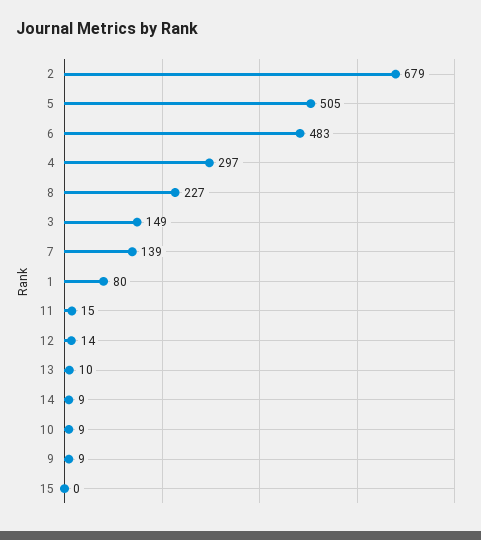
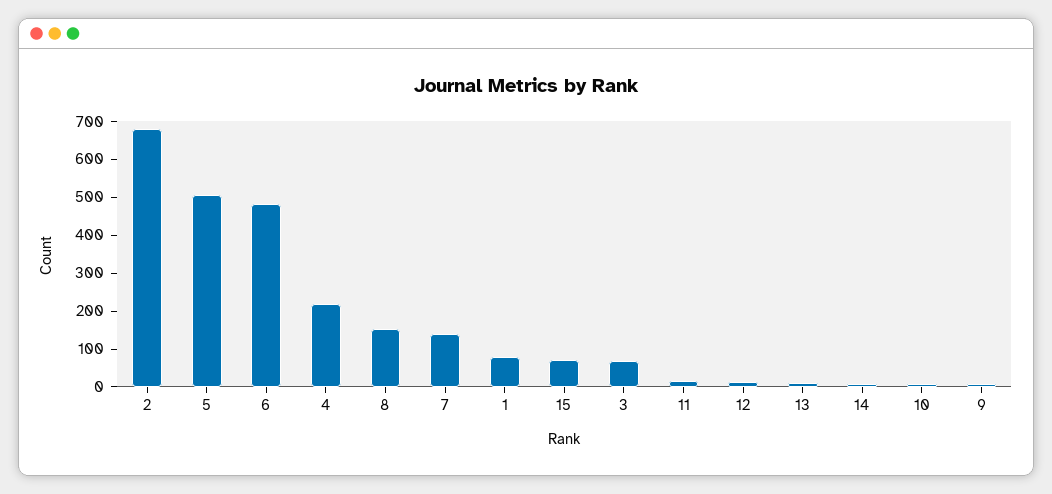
4: 297 -> 225
8: 227 -> 150
3: 149 -> 75
15: 0 -> 75

